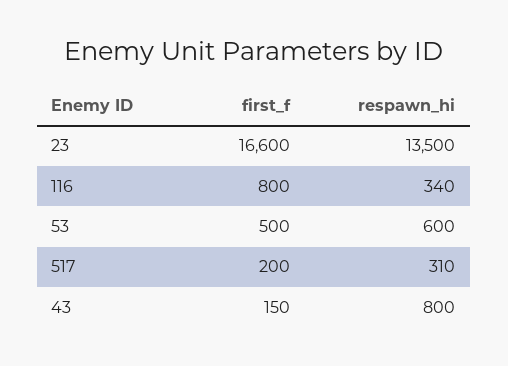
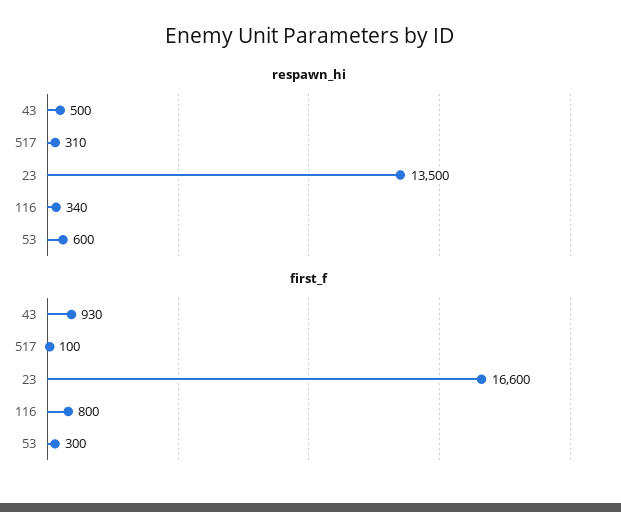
first_f, 53: 500 -> 300
first_f, 517: 200 -> 100
first_f, 43: 150 -> 930
respawn_hi, 43: 800 -> 500

